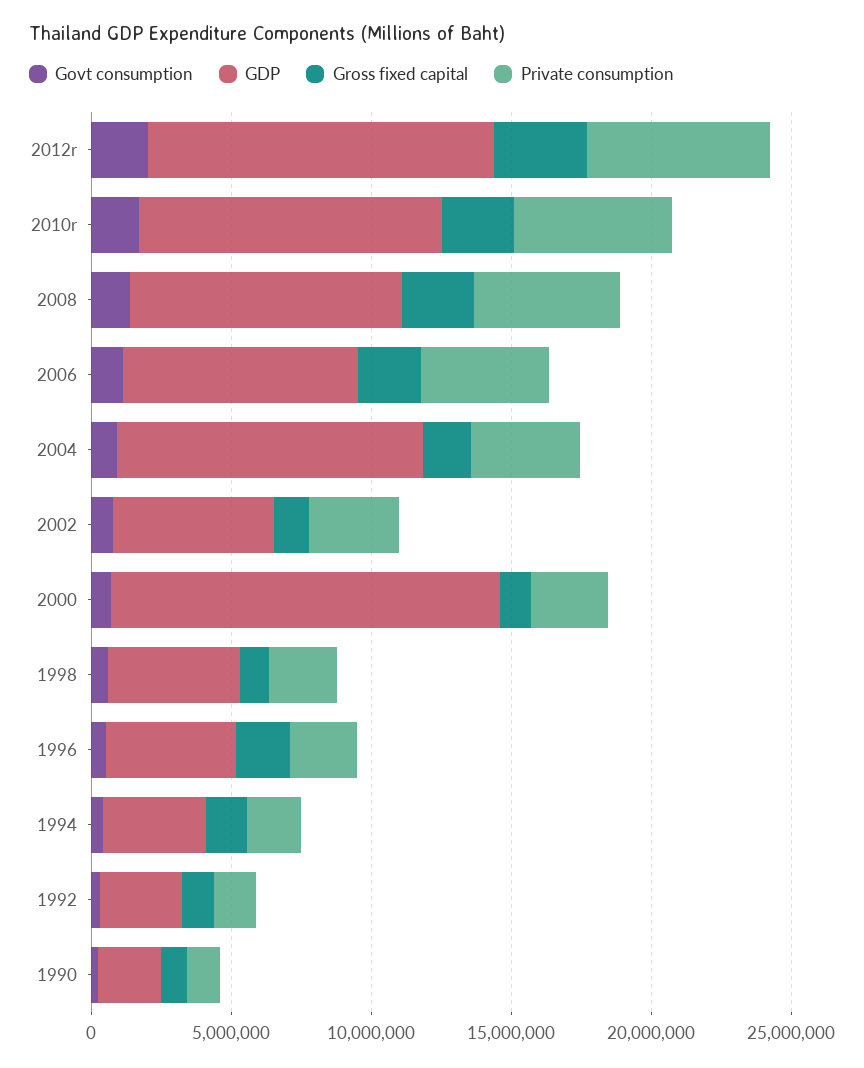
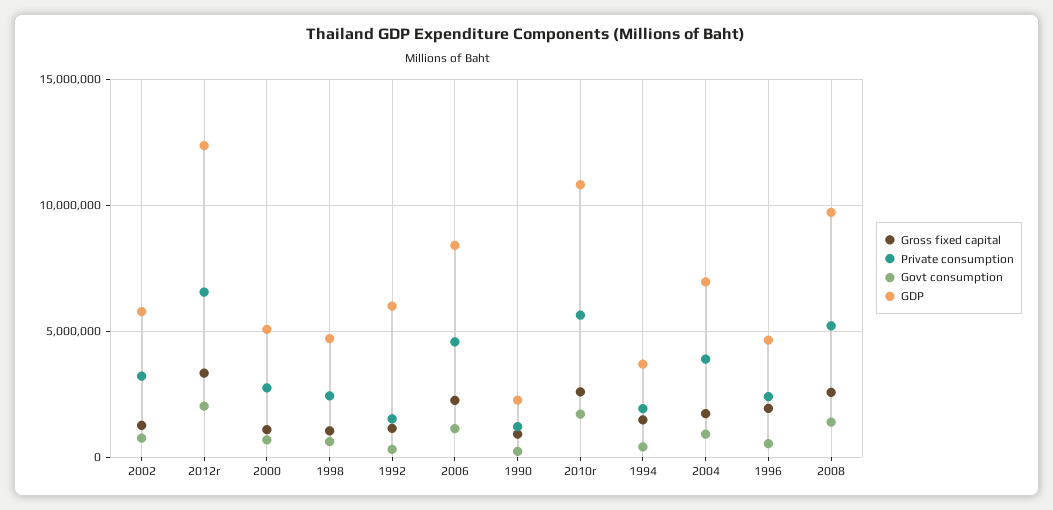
GDP, 2004: 11000000 -> 7000000
GDP, 2000: 14000000 -> 5000000
GDP, 1992: 3000000 -> 6000000

